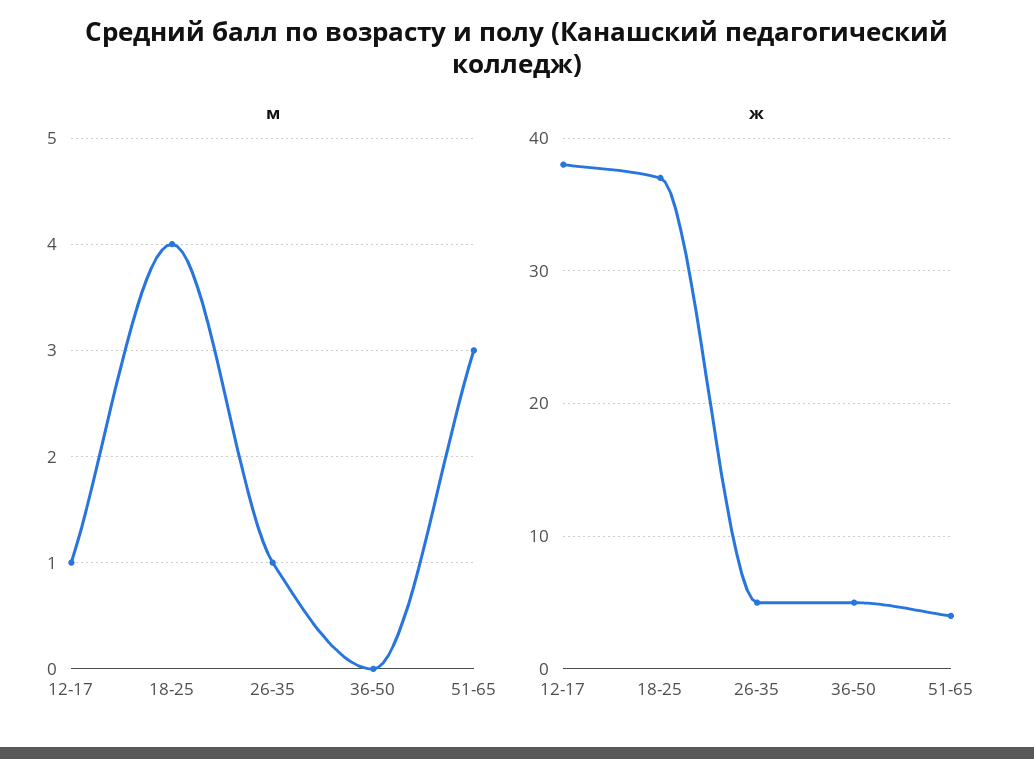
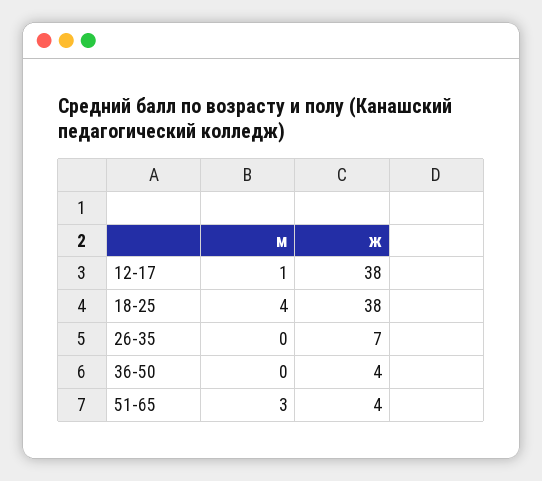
м, 26-35: 1 -> 0
ж, 18-25: 37 -> 38
ж, 26-35: 5 -> 7
ж, 36-50: 5 -> 4

